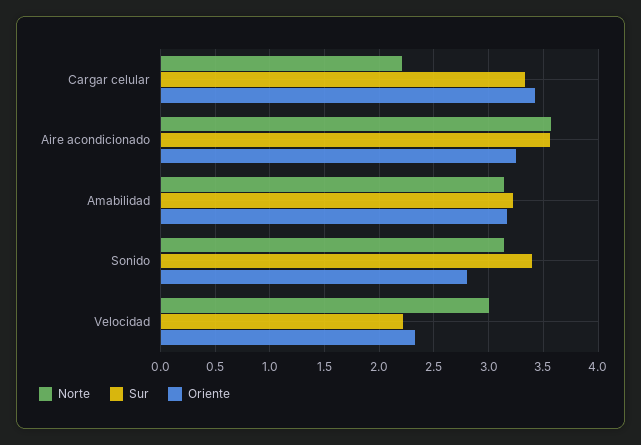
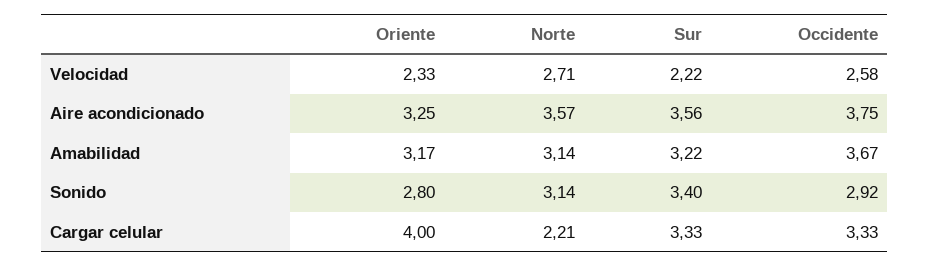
Oriente, Cargar celular: 3.4 -> 4
Norte, Velocidad: 3 -> 2.71
Occidente, Velocidad: none -> 2.58
Occidente, Aire acondicionado: none -> 3.75
Occidente, Amabilidad: none -> 3.67
Occidente, Sonido: none -> 2.92
Occidente, Cargar celular: none -> 3.33

